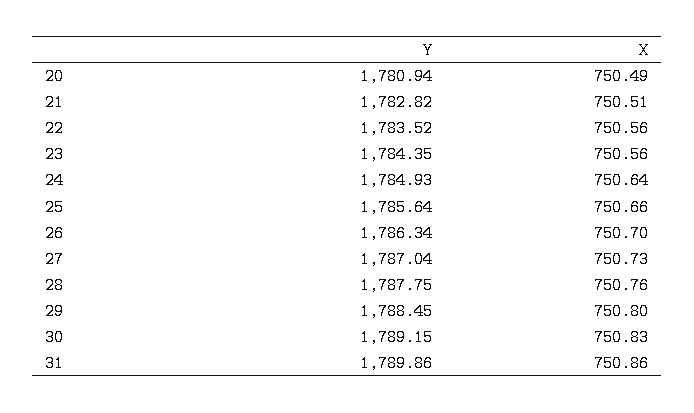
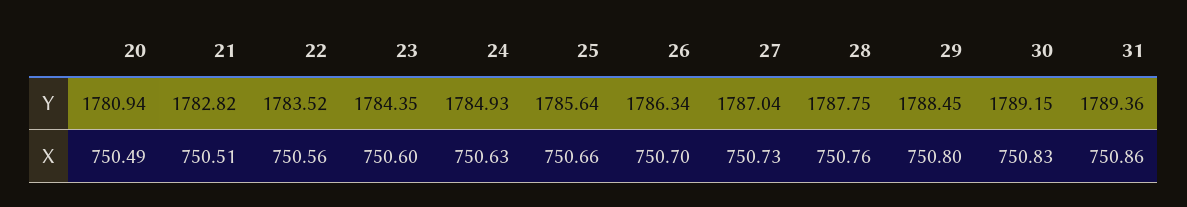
X, 23: 750.56 -> 750.6
X, 24: 750.64 -> 750.63
Y, 31: 1789.86 -> 1789.36

